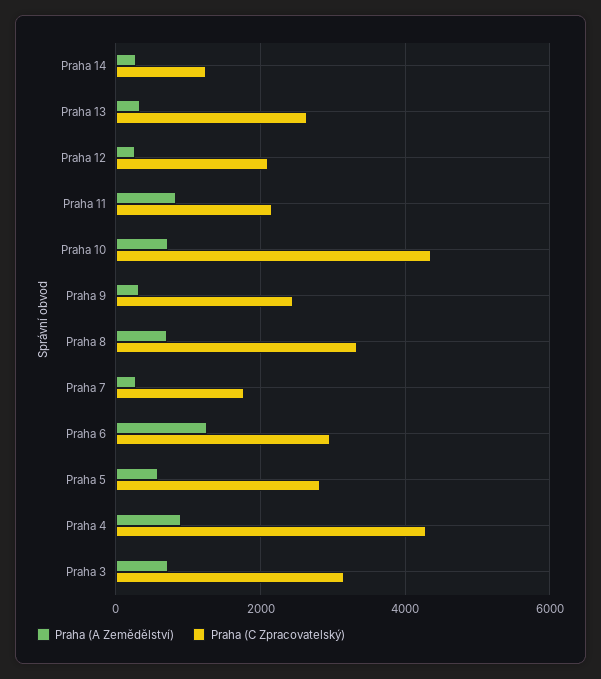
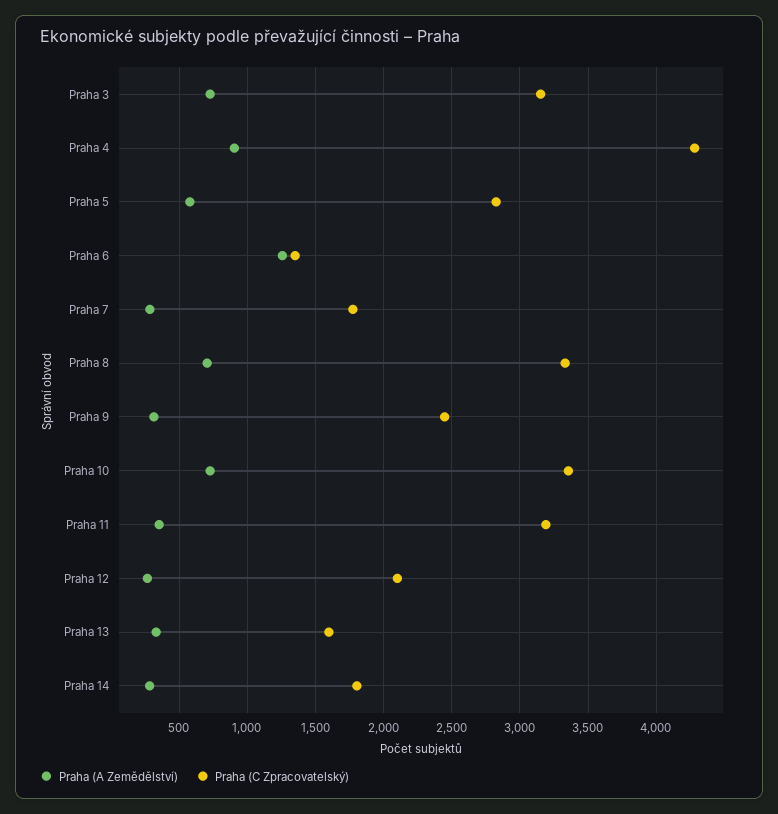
Praha (C Zpracovatelský), Praha 14: 1200 -> 1800
Praha (C Zpracovatelský), Praha 13: 2600 -> 1600
Praha (A Zemědělství), Praha 11: 800 -> 350
Praha (C Zpracovatelský), Praha 11: 2200 -> 3200
Praha (C Zpracovatelský), Praha 10: 4400 -> 3350
Praha (C Zpracovatelský), Praha 6: 3000 -> 1350

